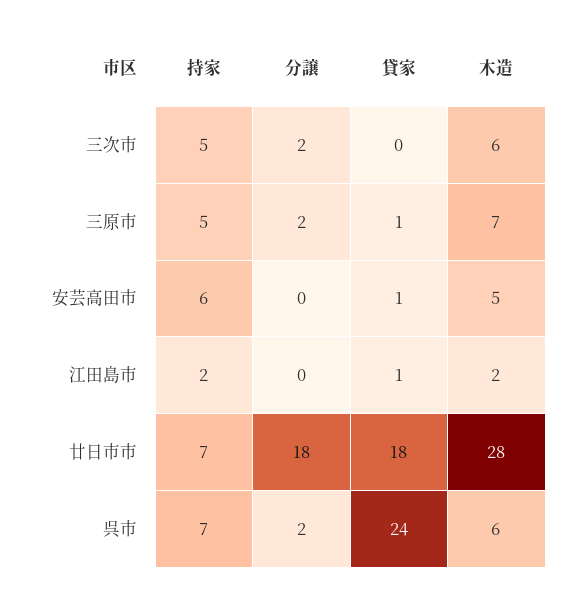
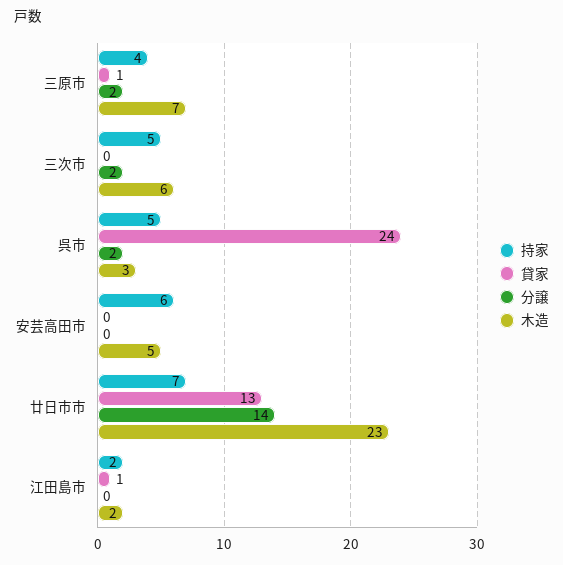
持家, 三原市: 5 -> 4
貸家, 安芸高田市: 1 -> 0
分譲, 廿日市市: 18 -> 14
貸家, 廿日市市: 18 -> 13
木造, 廿日市市: 28 -> 23
持家, 呉市: 7 -> 5
木造, 呉市: 6 -> 3

